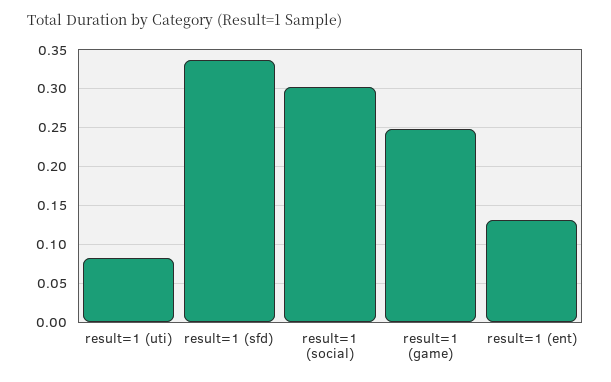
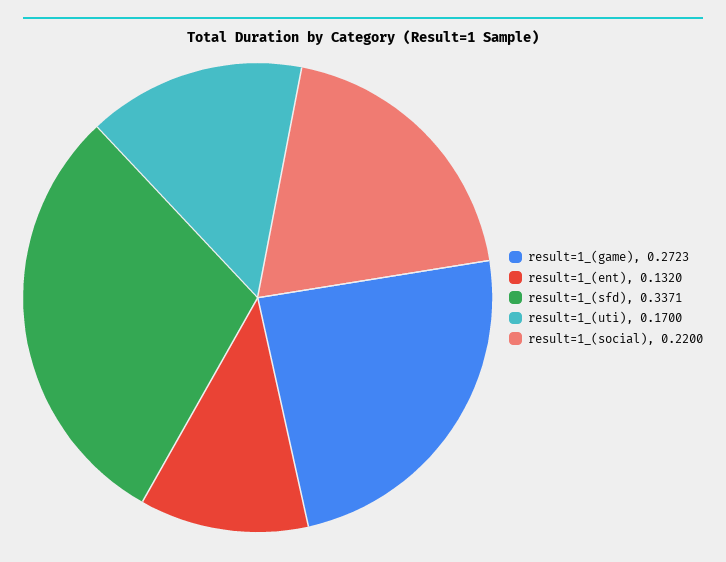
result=1 (uti): 0.08 -> 0.17
result=1 (social): 0.3 -> 0.22
result=1 (game): 0.25 -> 0.2723

